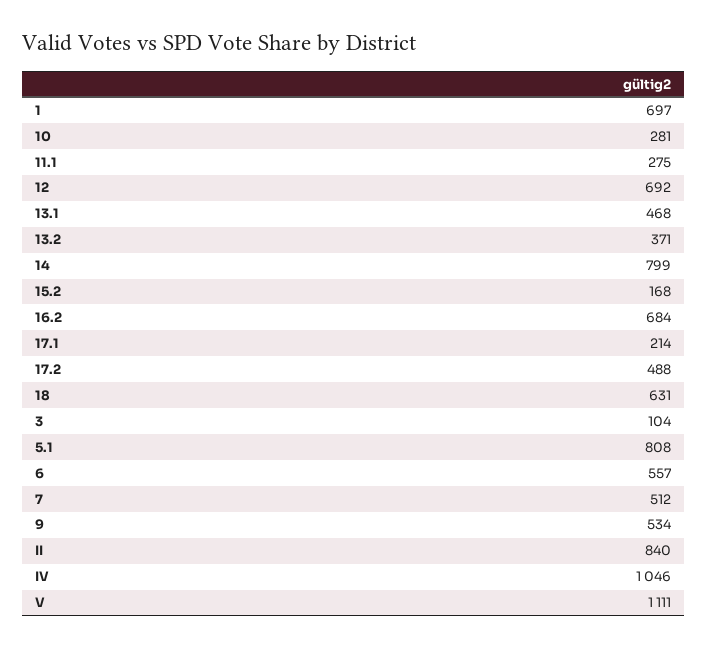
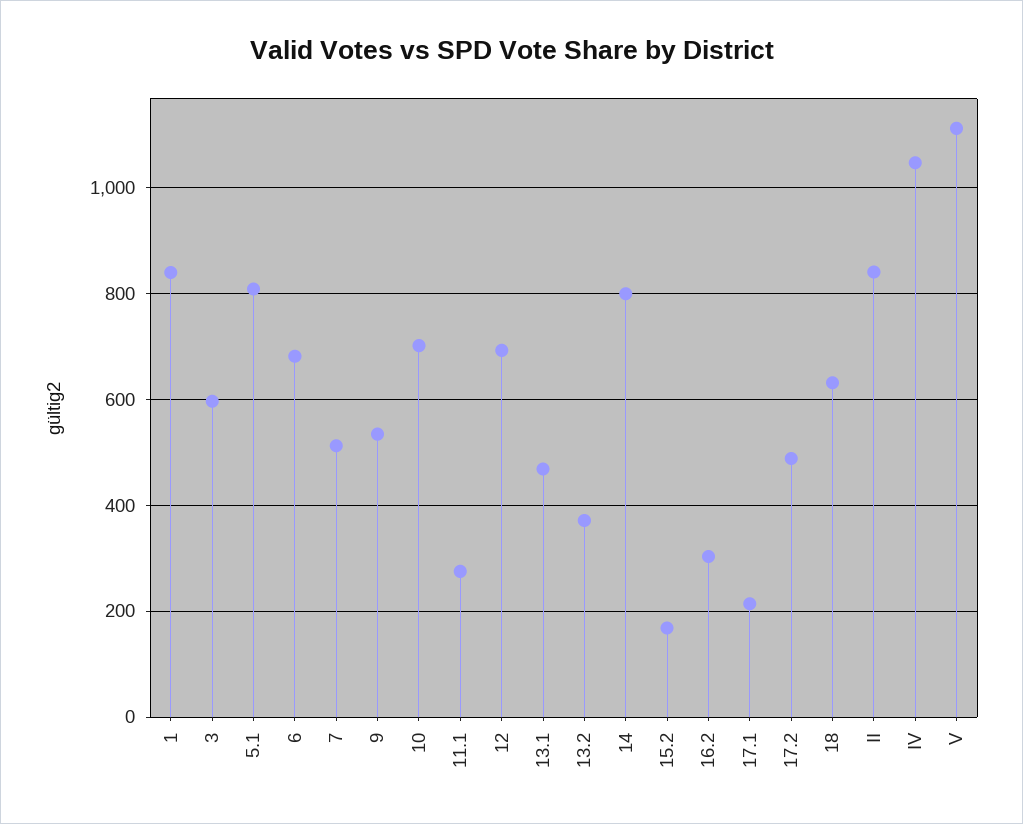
1: 697 -> 840
10: 281 -> 700
16.2: 684 -> 300
3: 104 -> 600
6: 557 -> 680

